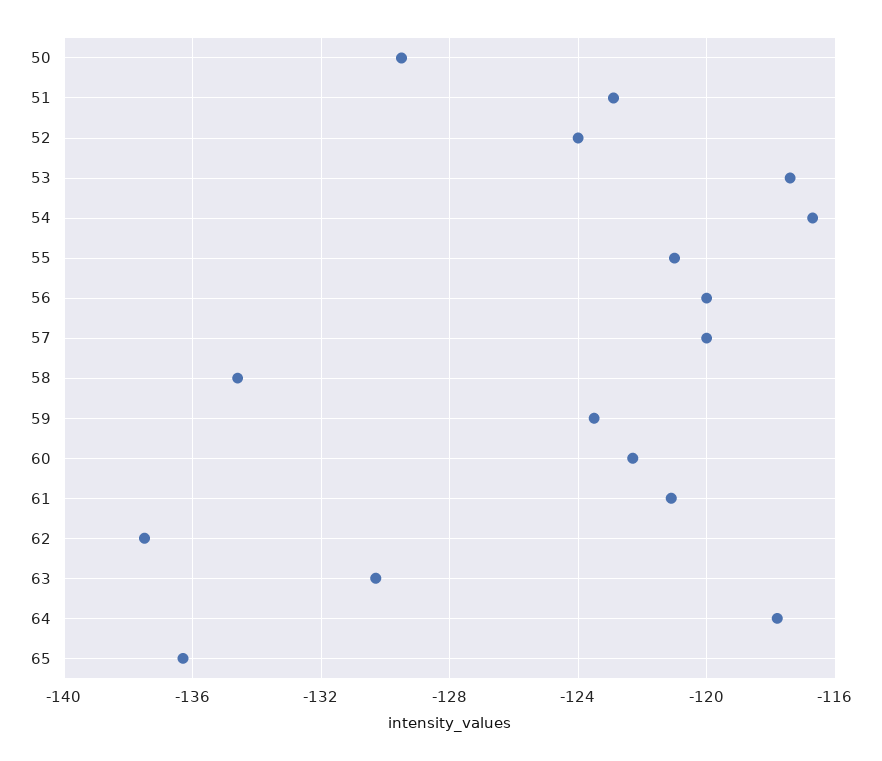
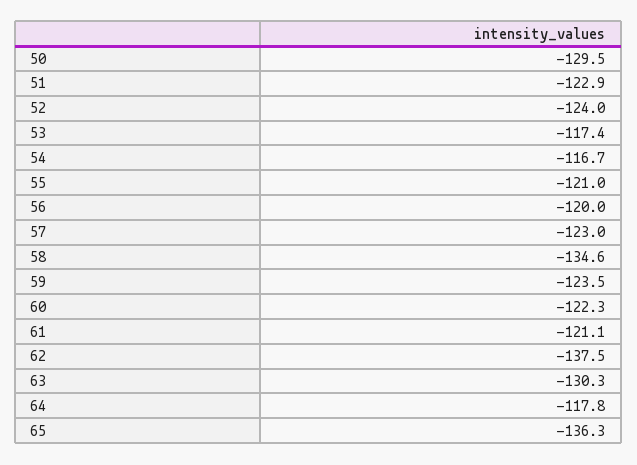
57: -120 -> -123

